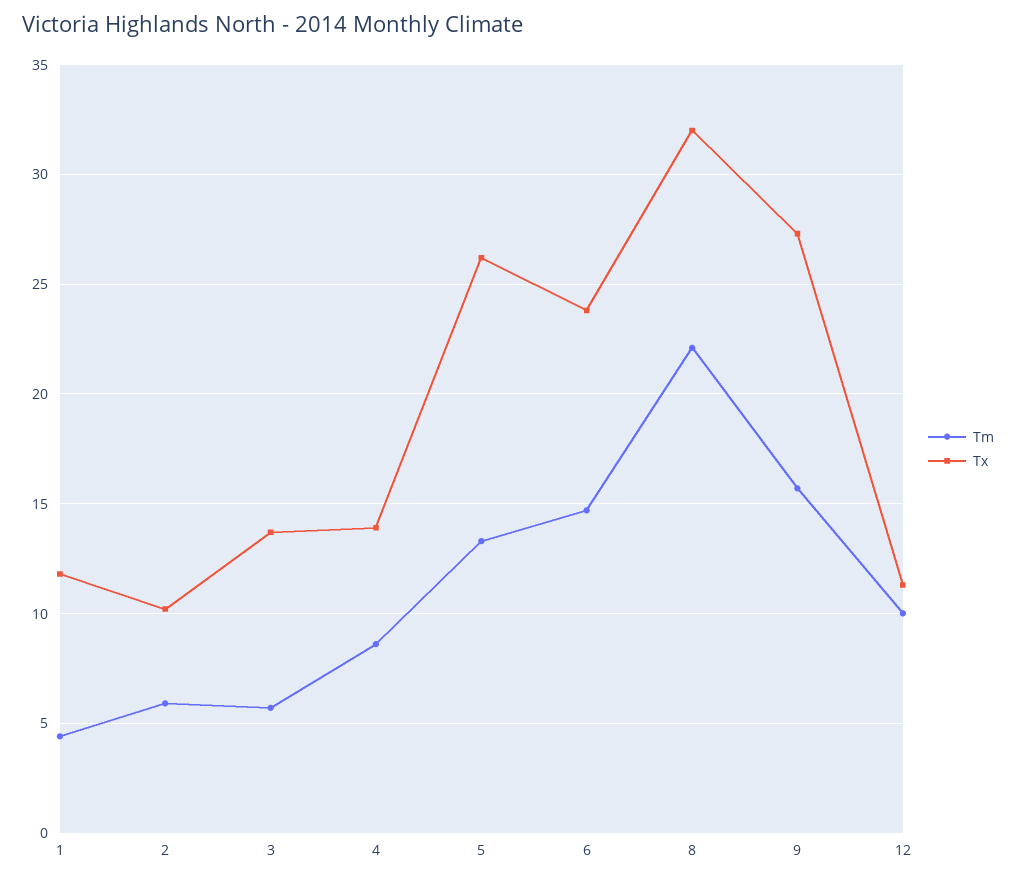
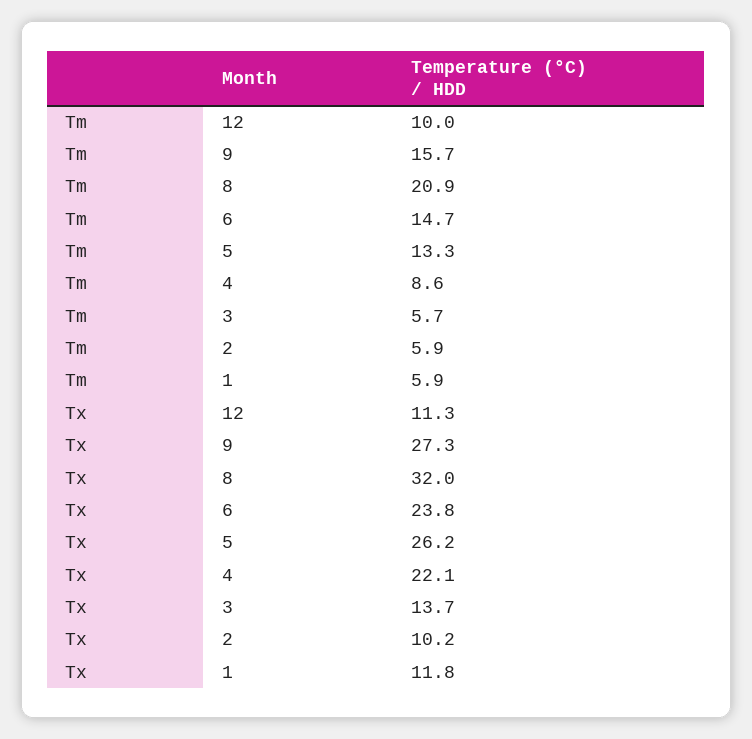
Tm, 1: 4.5 -> 5.9
Tx, 4: 14 -> 22.1
Tm, 8: 22 -> 20.9

